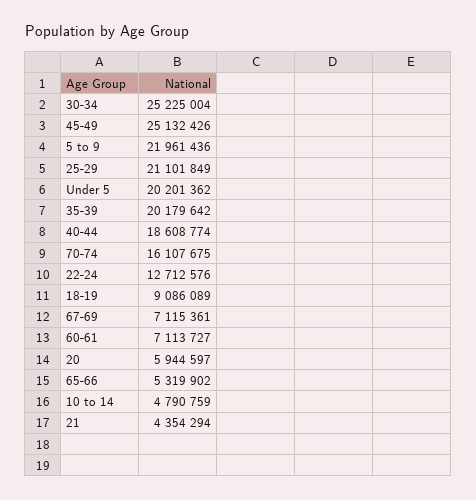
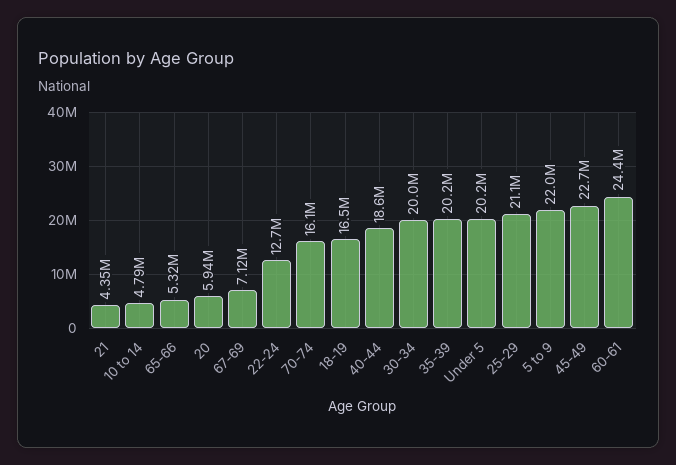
30-34: 25225004 -> 20000000
45-49: 25132426 -> 22700000
18-19: 9086089 -> 16500000
60-61: 7113727 -> 24400000

